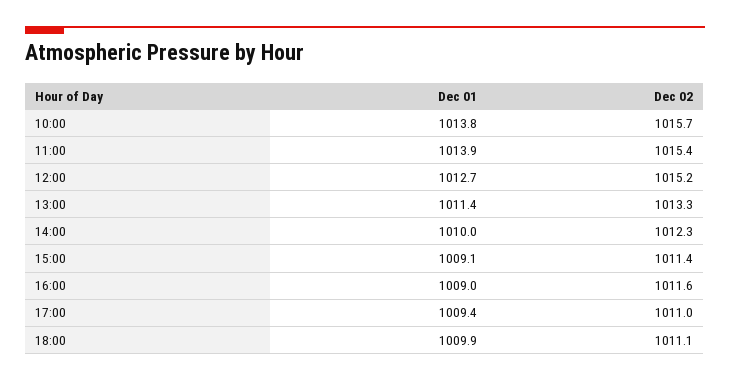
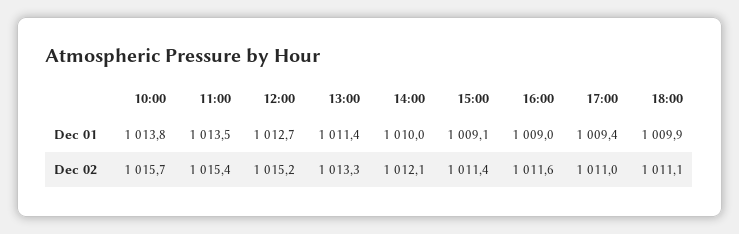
Dec 01, 11:00: 1013.9 -> 1013.5
Dec 02, 14:00: 1012.3 -> 1012.1

